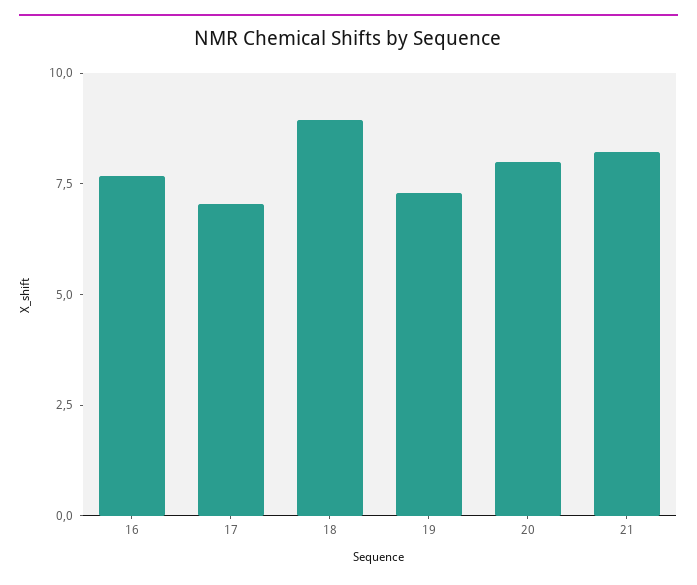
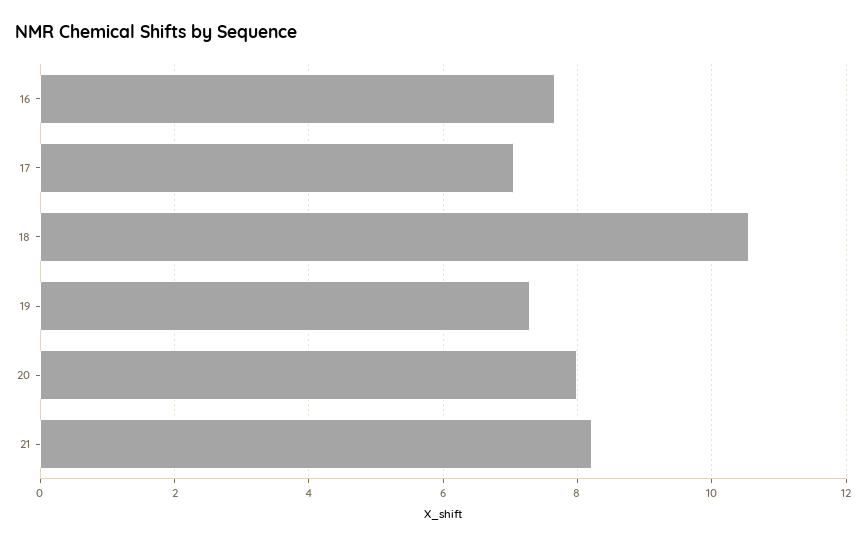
18: 9 -> 10.6

